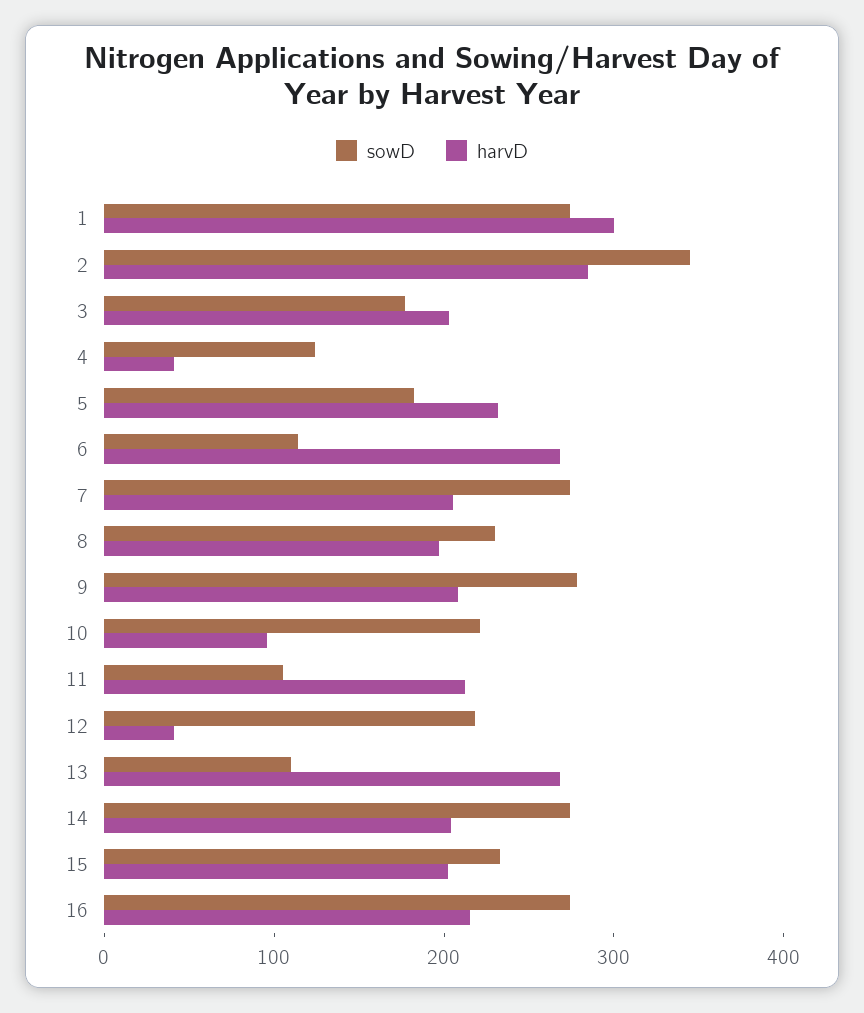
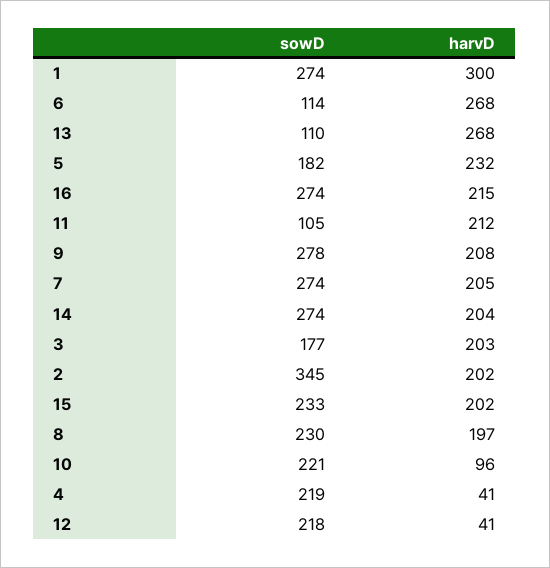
harvD, 2: 280 -> 202
sowD, 4: 120 -> 219

